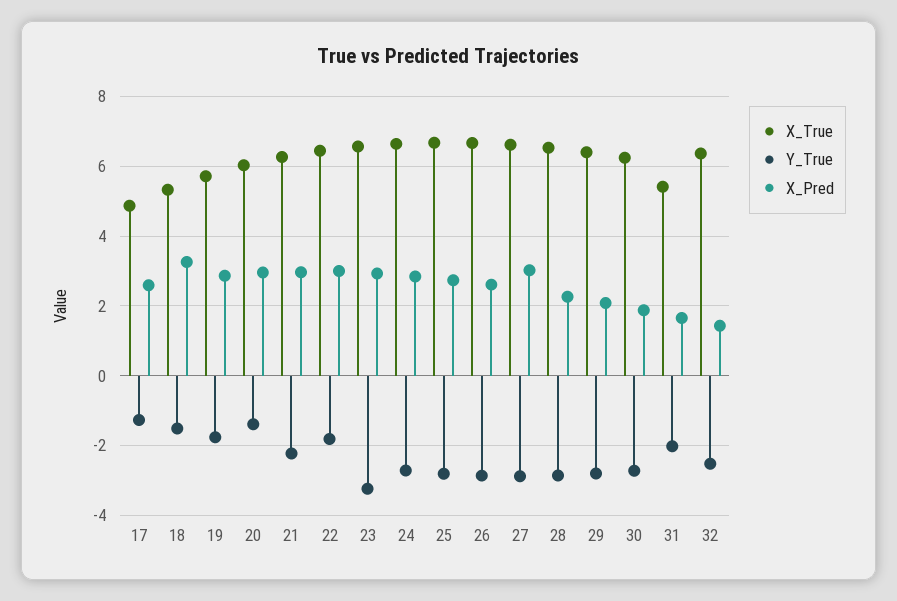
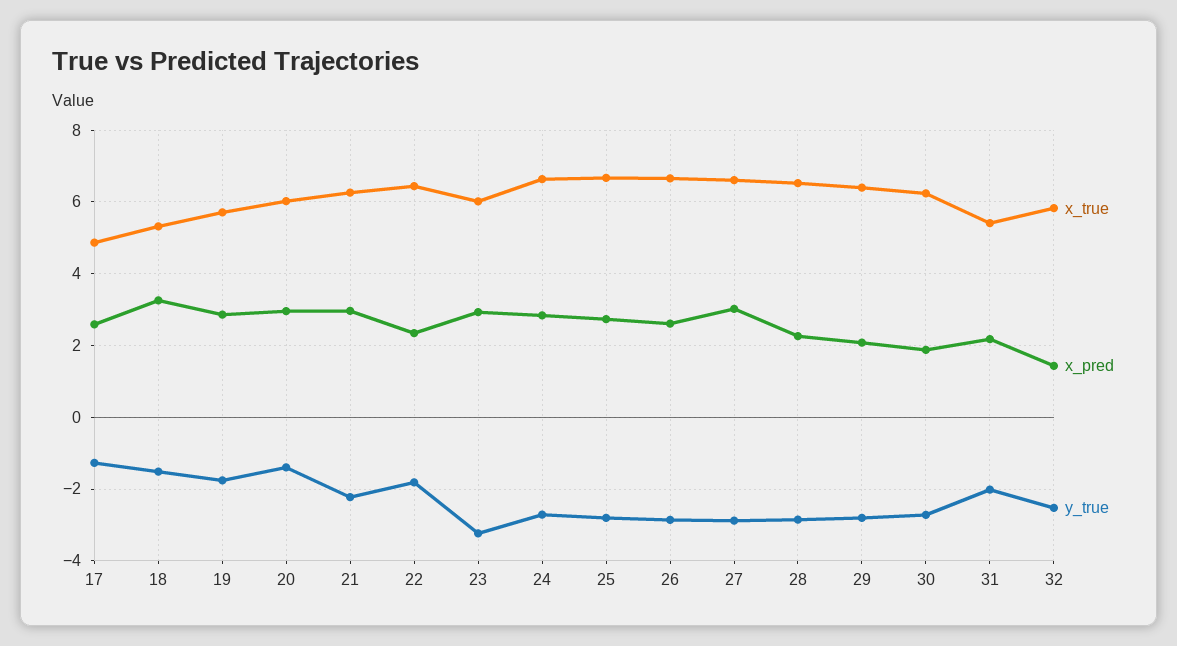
X_Pred, 22: 3 -> 2.4
X_True, 23: 6.6 -> 6
X_Pred, 31: 1.6 -> 2.2
X_True, 32: 6.4 -> 5.8

